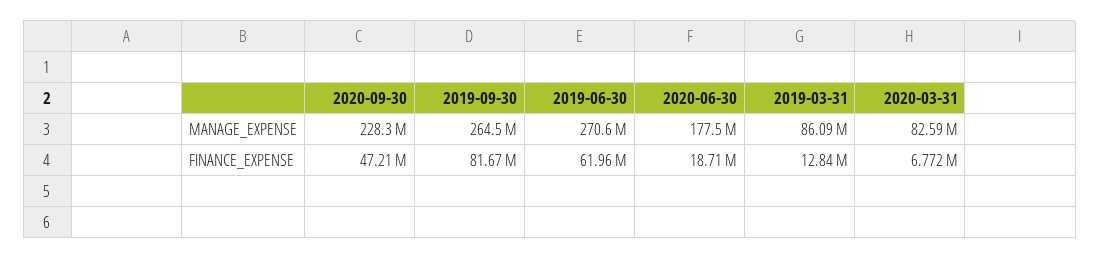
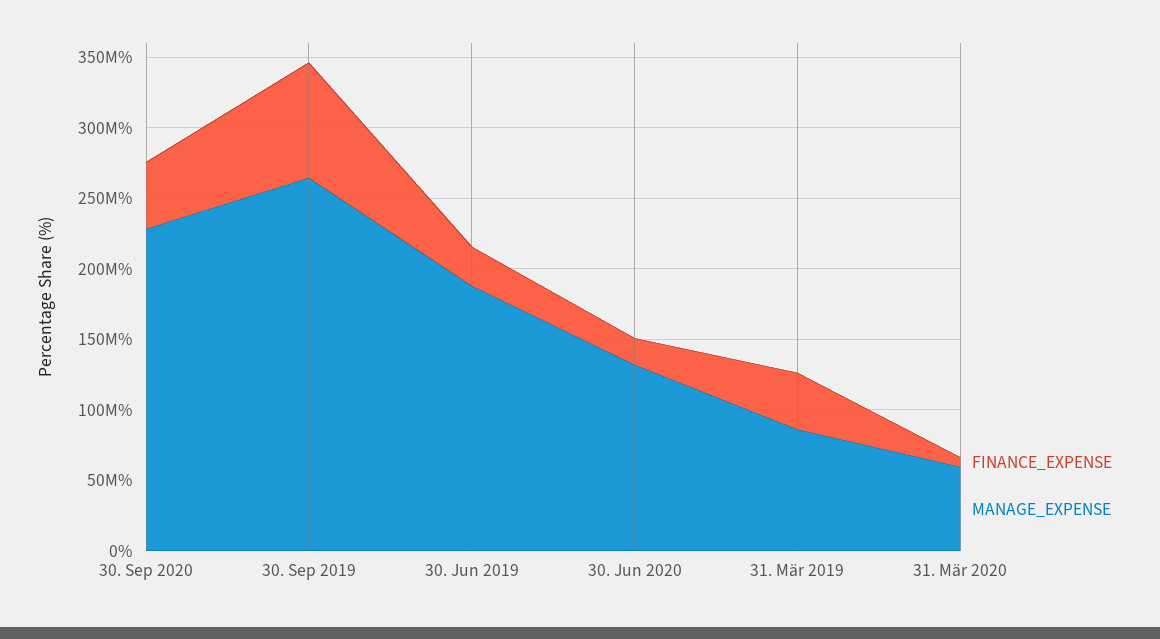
MANAGE_EXPENSE, 2019-06-30: 270600000 -> 190000000
MANAGE_EXPENSE, 2020-06-30: 177500000 -> 130000000
MANAGE_EXPENSE, 2020-03-31: 82590000 -> 60000000
FINANCE_EXPENSE, 2019-06-30: 61960000 -> 30000000
FINANCE_EXPENSE, 2019-03-31: 12840000 -> 40000000

